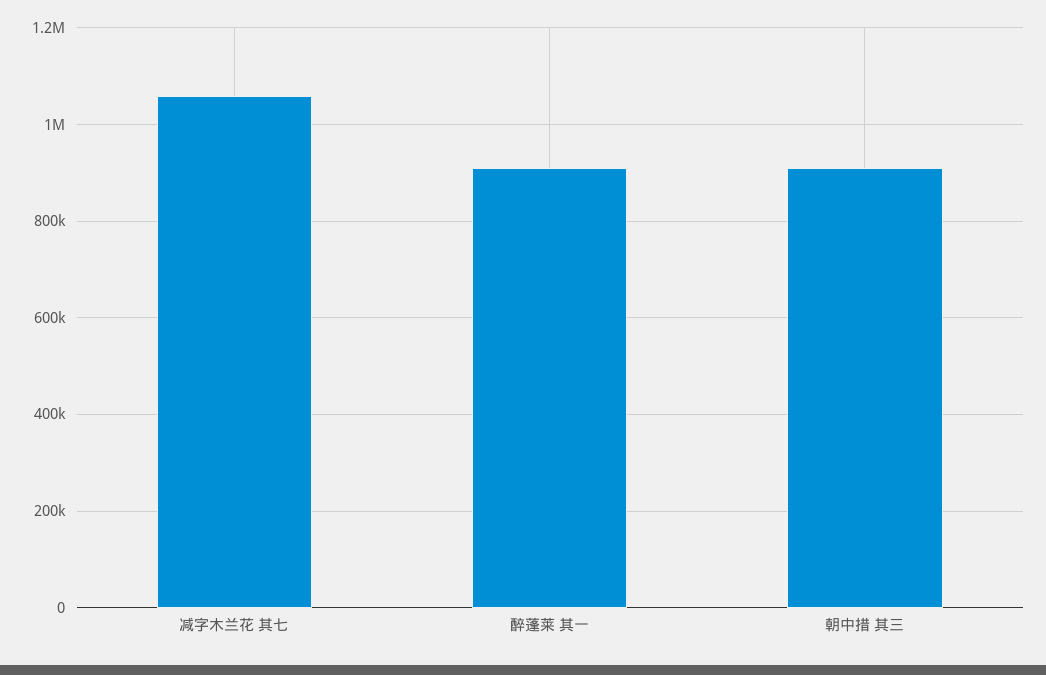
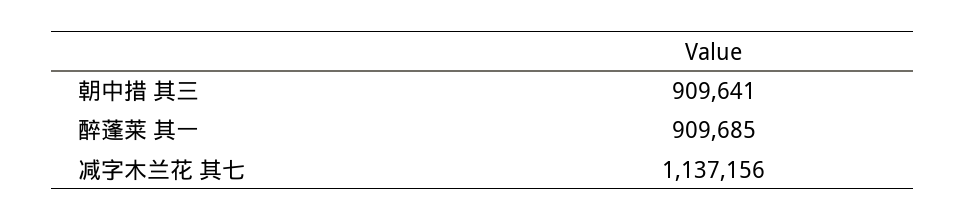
减字木兰花 其七: 1060000 -> 1137156

